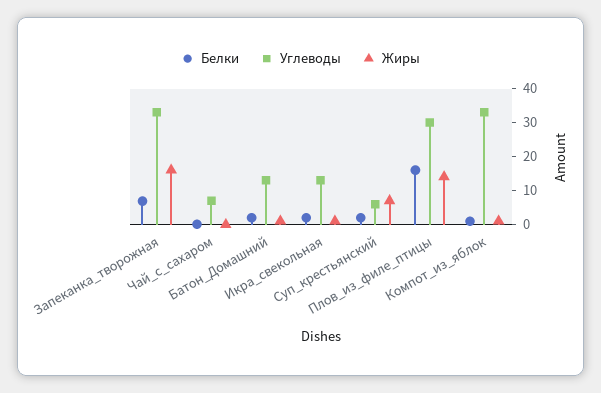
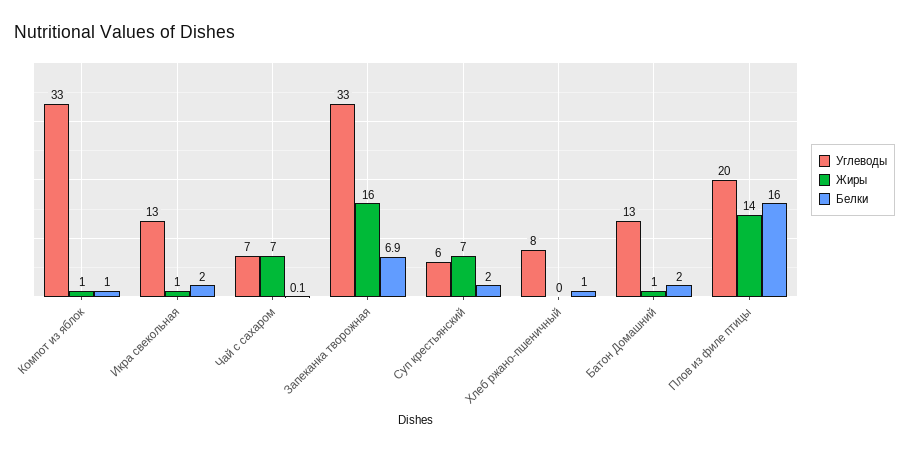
Жиры, Чай_с_сахаром: 0 -> 7
Углеводы, Плов_из_филе_птицы: 30 -> 20
Углеводы, Хлеб ржано-пшеничный: none -> 8
Жиры, Хлеб ржано-пшеничный: none -> 0
Белки, Хлеб ржано-пшеничный: none -> 1

